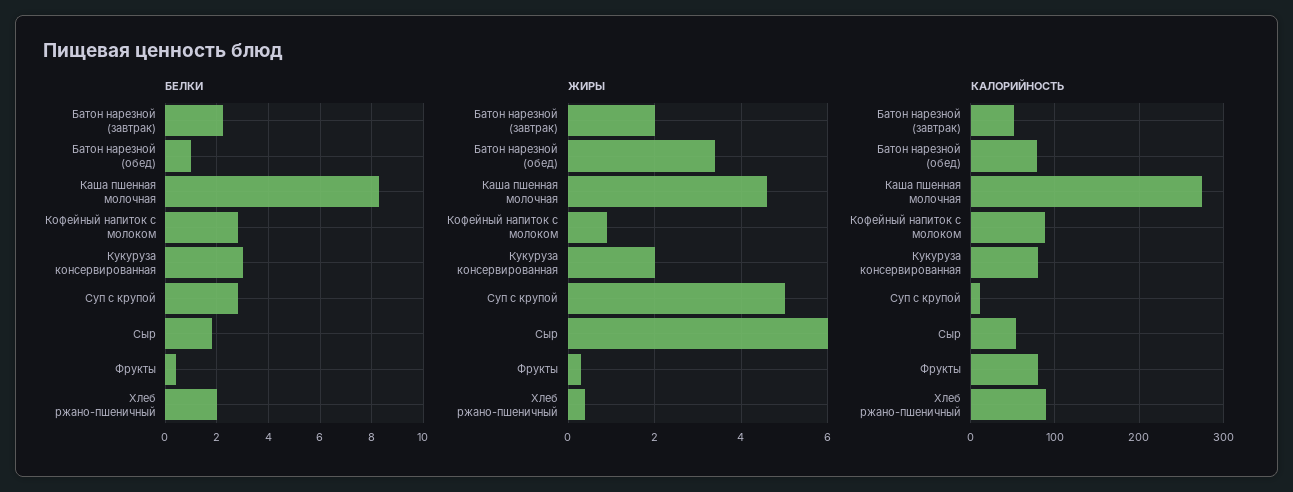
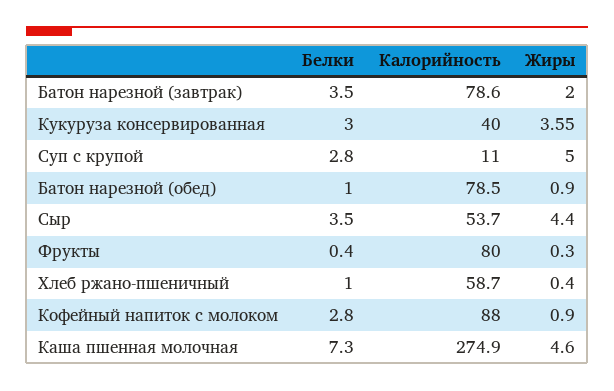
БЕЛКИ, Батон нарезной (завтрак): 2.25 -> 3.5
БЕЛКИ, Каша пшенная молочная: 8.25 -> 7.3
БЕЛКИ, Сыр: 1.75 -> 3.5
БЕЛКИ, Хлеб ржано-пшеничный: 2 -> 1
ЖИРЫ, Батон нарезной (обед): 3.5 -> 0.9
ЖИРЫ, Кукуруза консервированная: 2 -> 3.55
ЖИРЫ, Сыр: 6 -> 4.4
КАЛОРИЙНОСТЬ, Батон нарезной (завтрак): 50 -> 78.6
КАЛОРИЙНОСТЬ, Кукуруза консервированная: 80 -> 40
КАЛОРИЙНОСТЬ, Хлеб ржано-пшеничный: 90 -> 58.7

